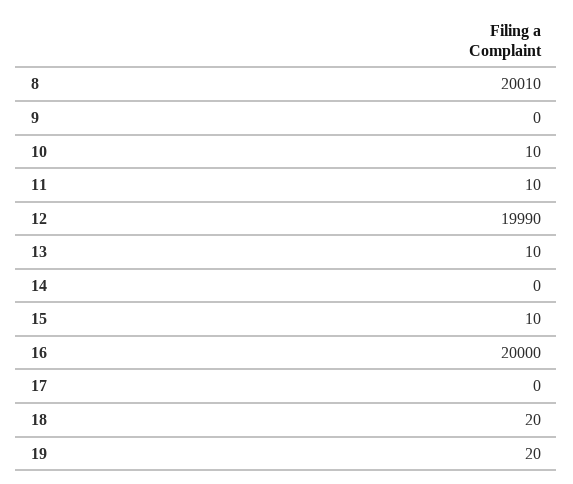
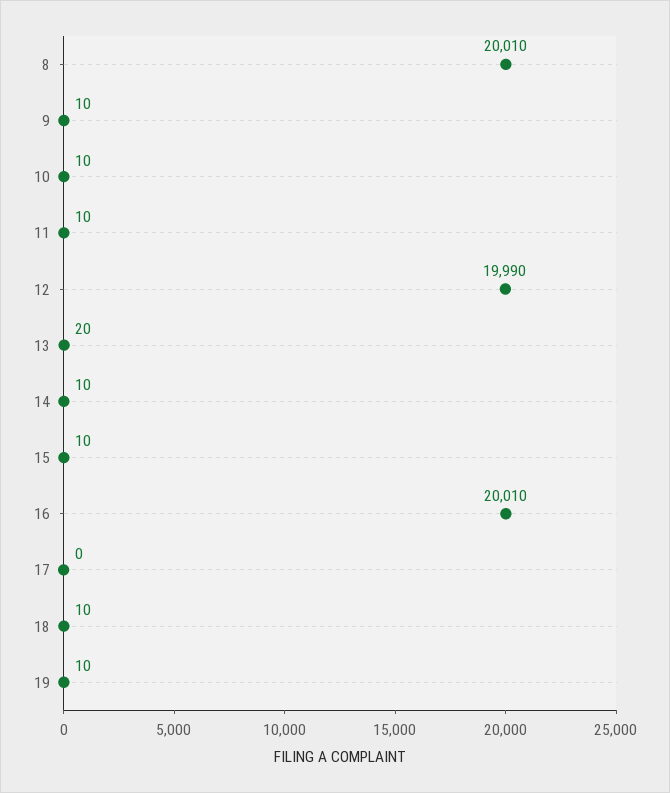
9: 0 -> 10
13: 10 -> 20
14: 0 -> 10
16: 20000 -> 20010
18: 20 -> 10
19: 20 -> 10

